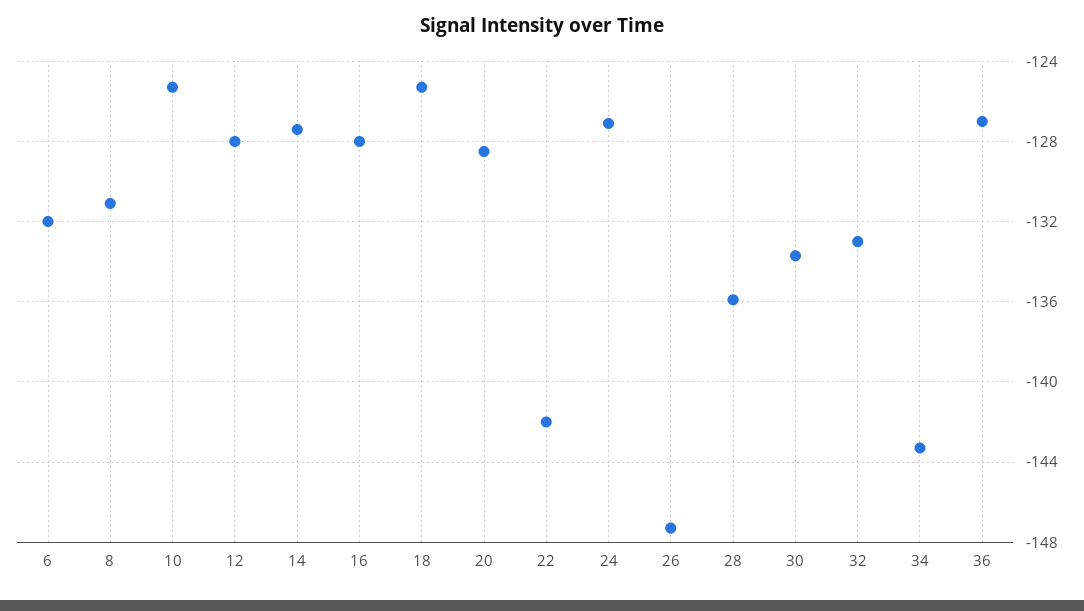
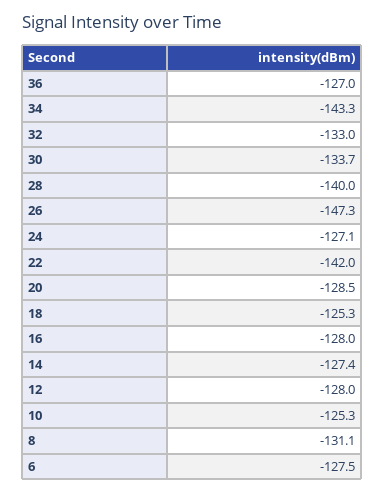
6: -132 -> -127.5
28: -136 -> -140

